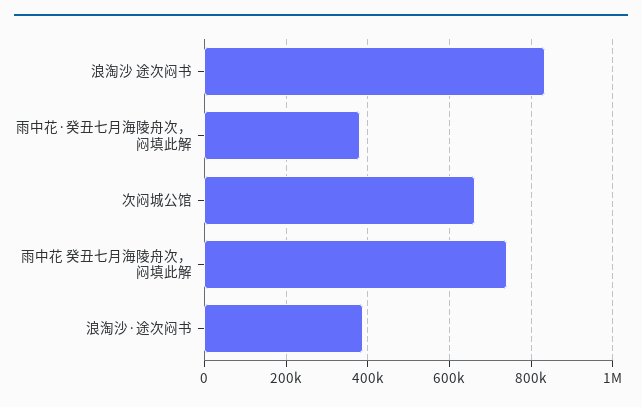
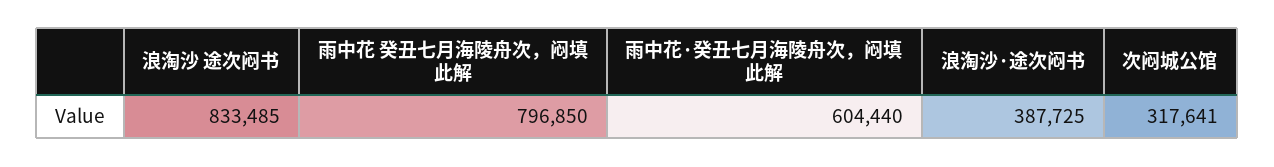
雨中花·癸丑七月海陵舟次，闷填此解: 380000 -> 604440
次闷城公馆: 660000 -> 317641
雨中花 癸丑七月海陵舟次，闷填此解: 740000 -> 796850

